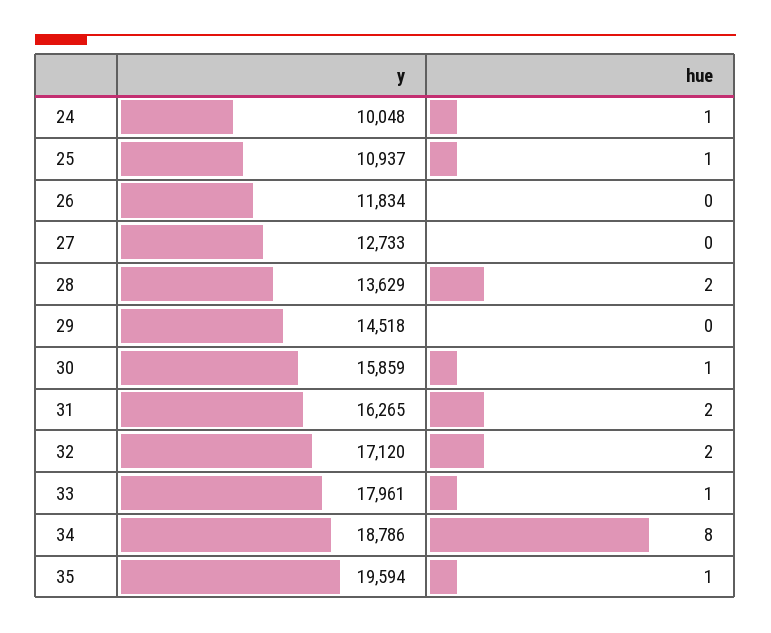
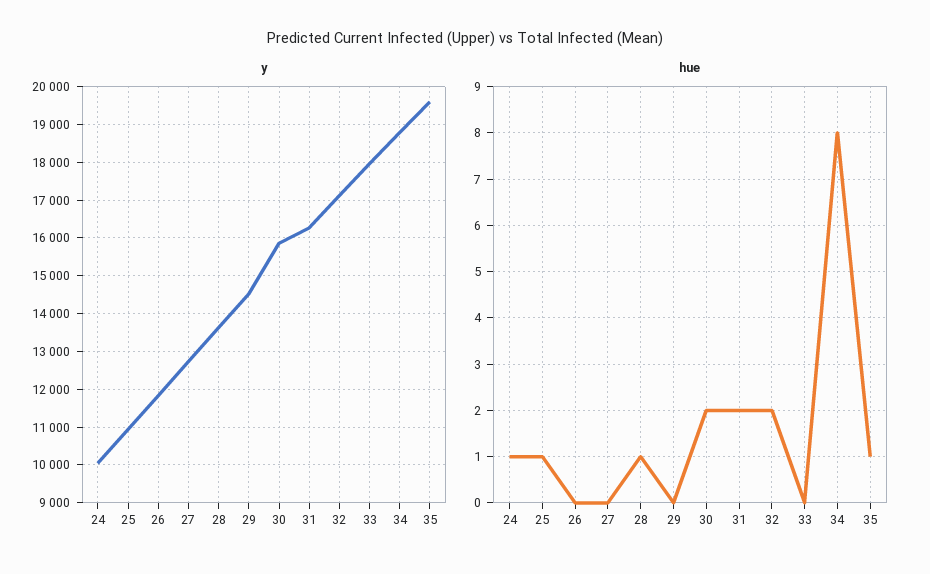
hue, 28: 2 -> 1
hue, 30: 1 -> 2
hue, 33: 1 -> 0

